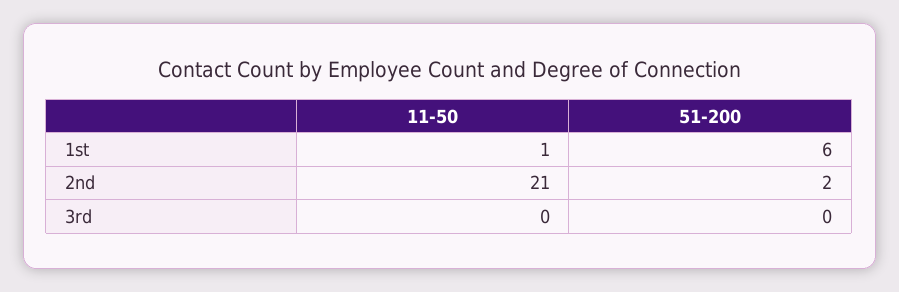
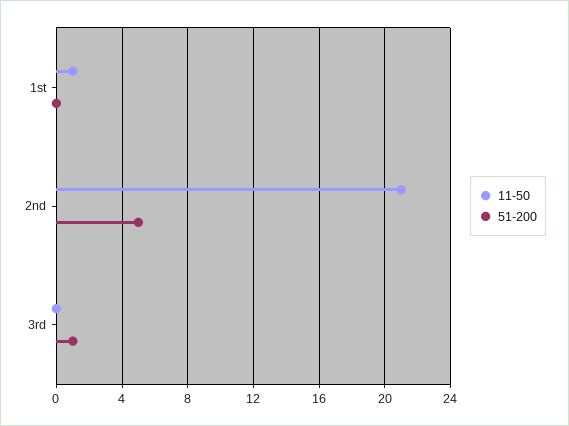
51-200, 1st: 6 -> 0
51-200, 2nd: 2 -> 5
51-200, 3rd: 0 -> 1

